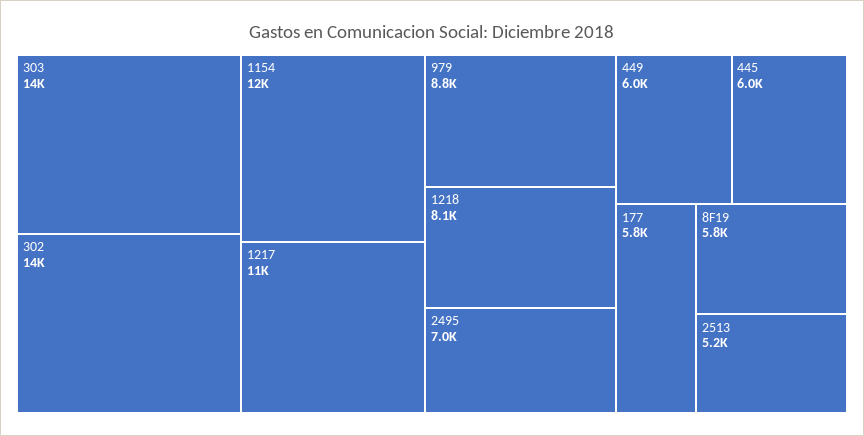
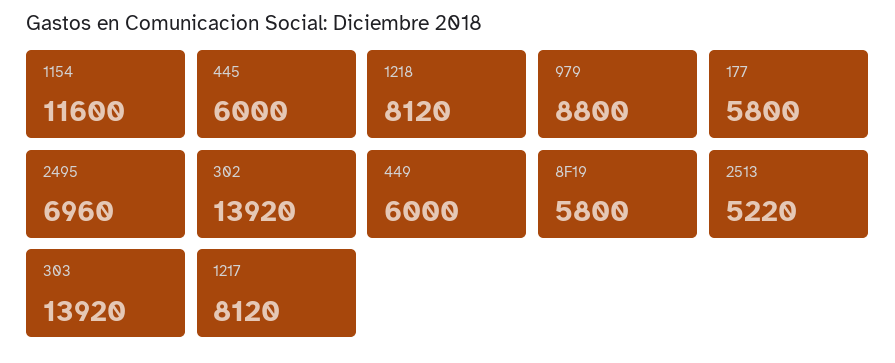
1217: 11000 -> 8120

